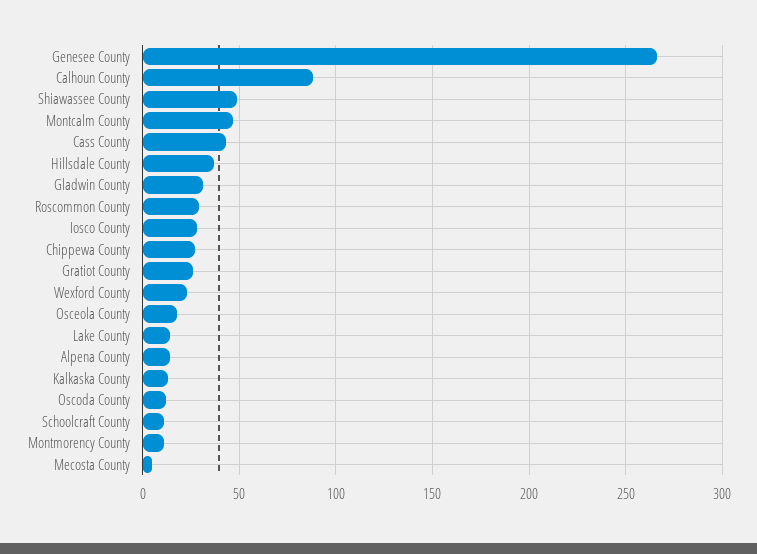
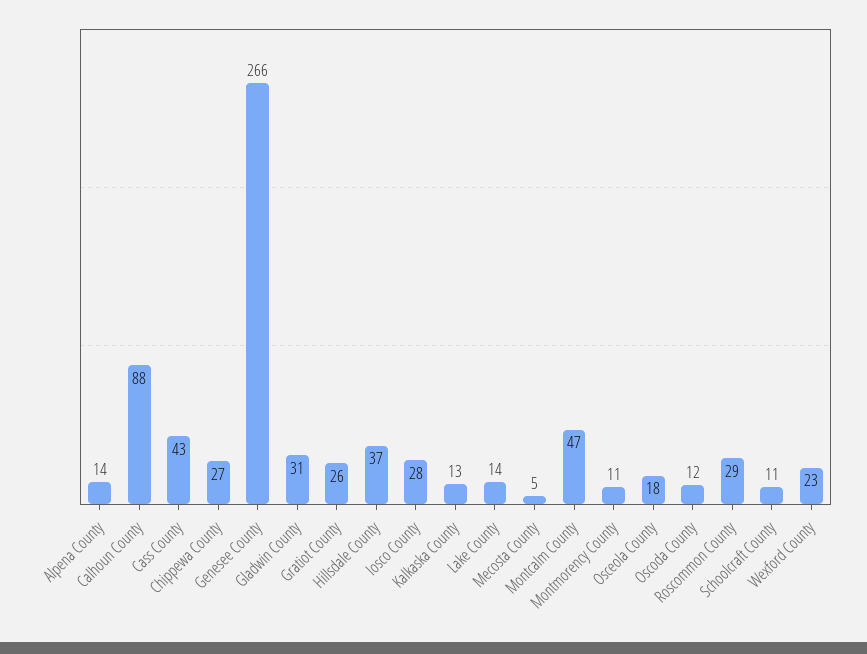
Shiawassee County: 50 -> none

